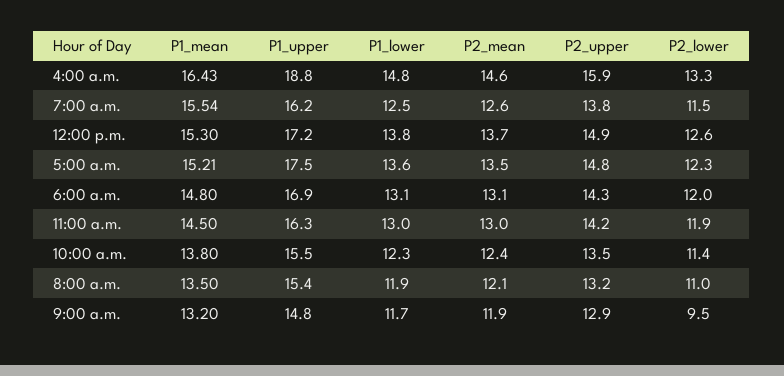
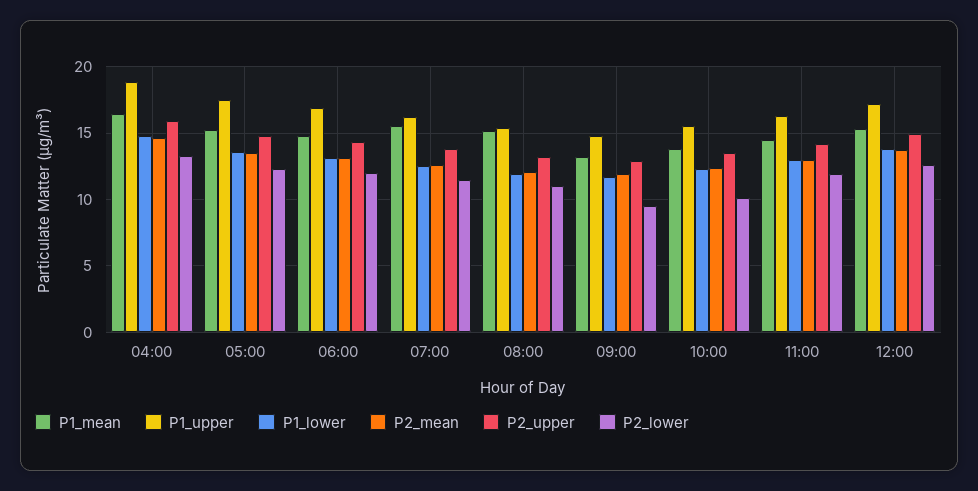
P2_lower, 10:00 a.m.: 11.4 -> 10
P1_mean, 8:00 a.m.: 13.5 -> 15

